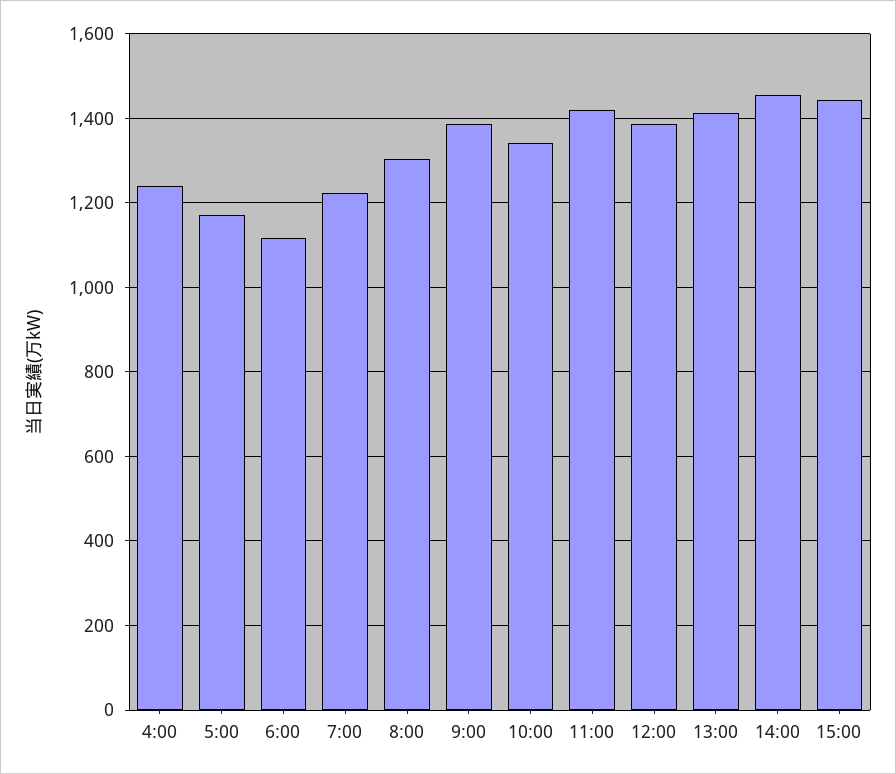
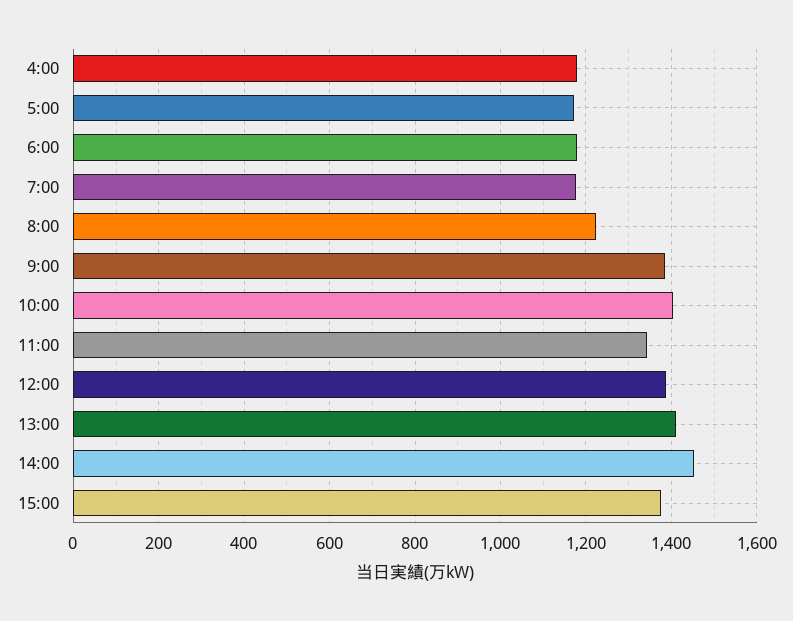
4:00: 1240 -> 1180
6:00: 1120 -> 1180
7:00: 1220 -> 1180
8:00: 1300 -> 1220
10:00: 1340 -> 1400
11:00: 1420 -> 1340
15:00: 1440 -> 1380

